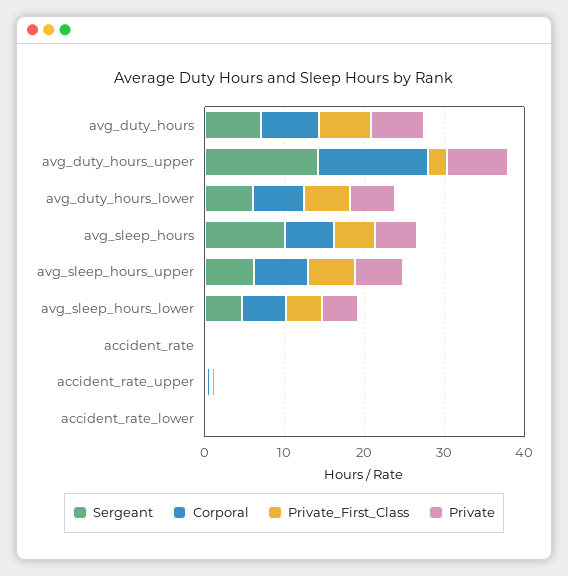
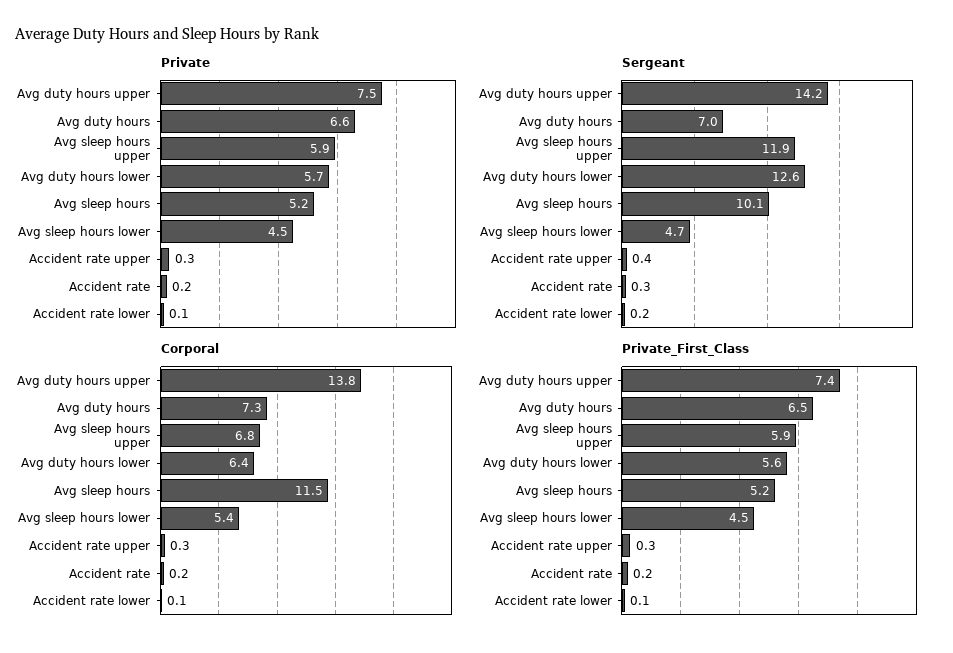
Private_First_Class, avg_duty_hours_upper: 2 -> 7.4
Sergeant, avg_duty_hours_lower: 6 -> 12.6
Corporal, avg_sleep_hours: 6 -> 11.5
Sergeant, avg_sleep_hours_upper: 6 -> 11.9

